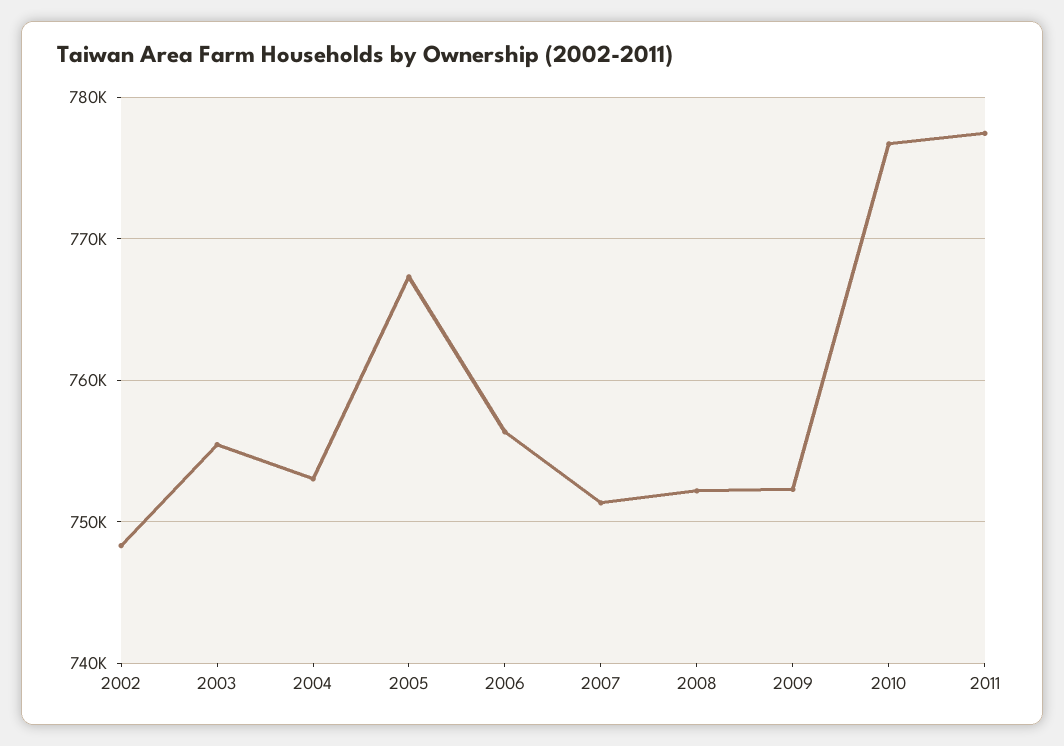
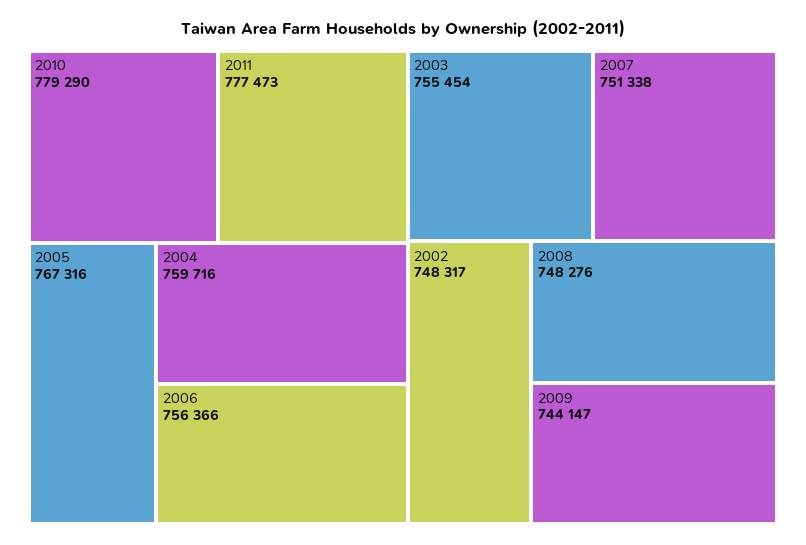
2004: 753000 -> 759716
2008: 752000 -> 748276
2009: 752000 -> 744147
2010: 777000 -> 779290

